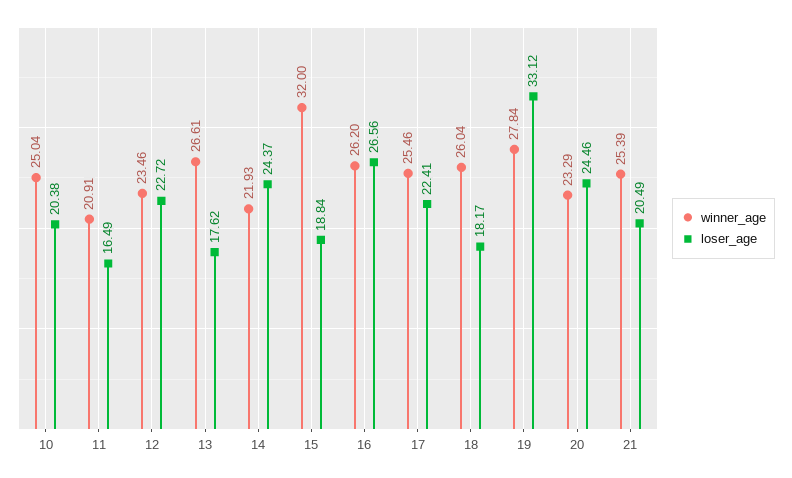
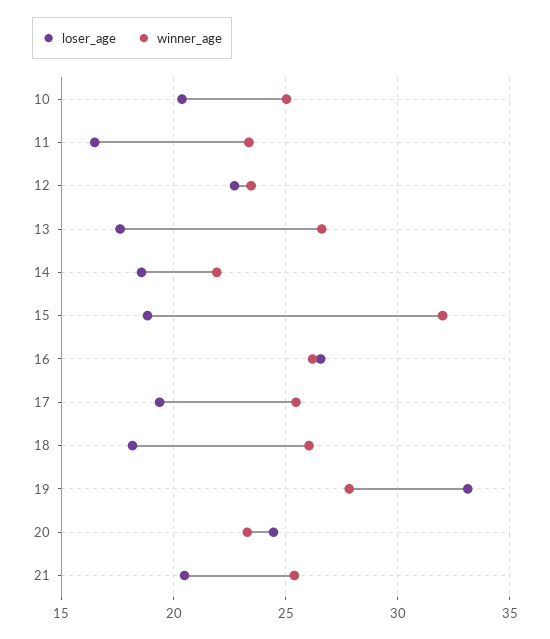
winner_age, 11: 20.91 -> 23.5
loser_age, 14: 24.37 -> 18.5
loser_age, 17: 22.41 -> 19.5

